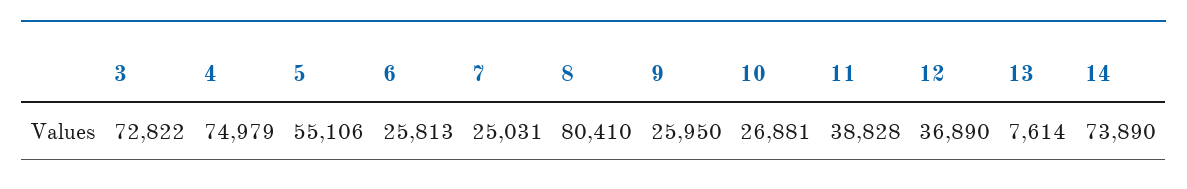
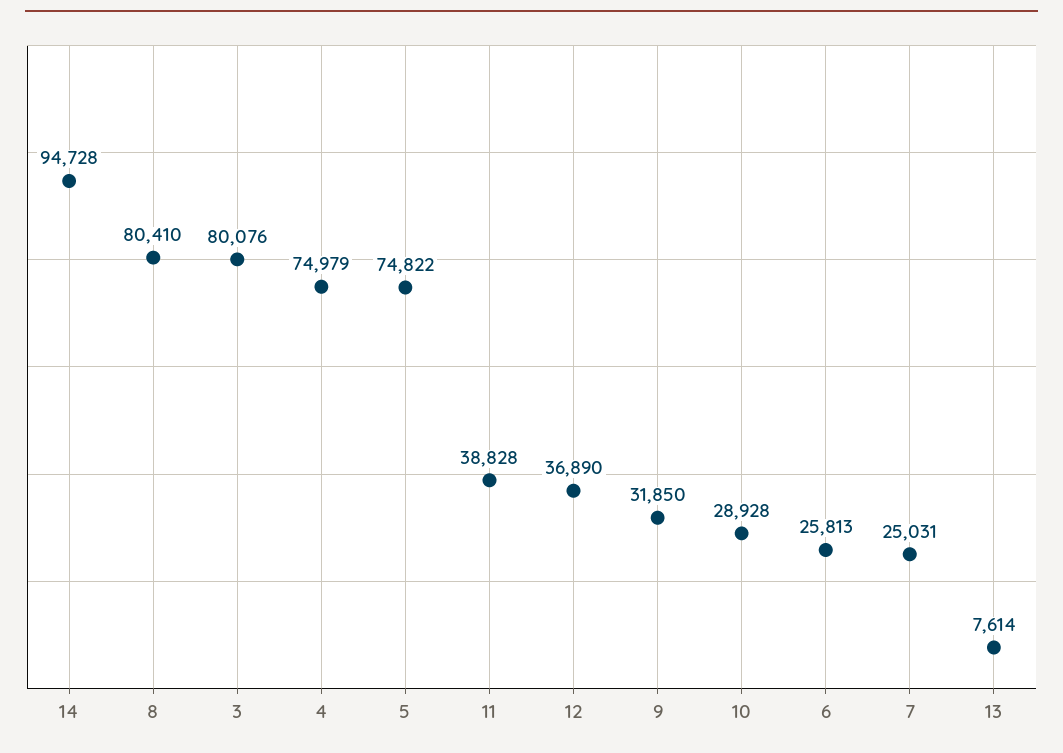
3: 72822 -> 80076
5: 55106 -> 74822
9: 25950 -> 31850
10: 26881 -> 28928
14: 73890 -> 94728

